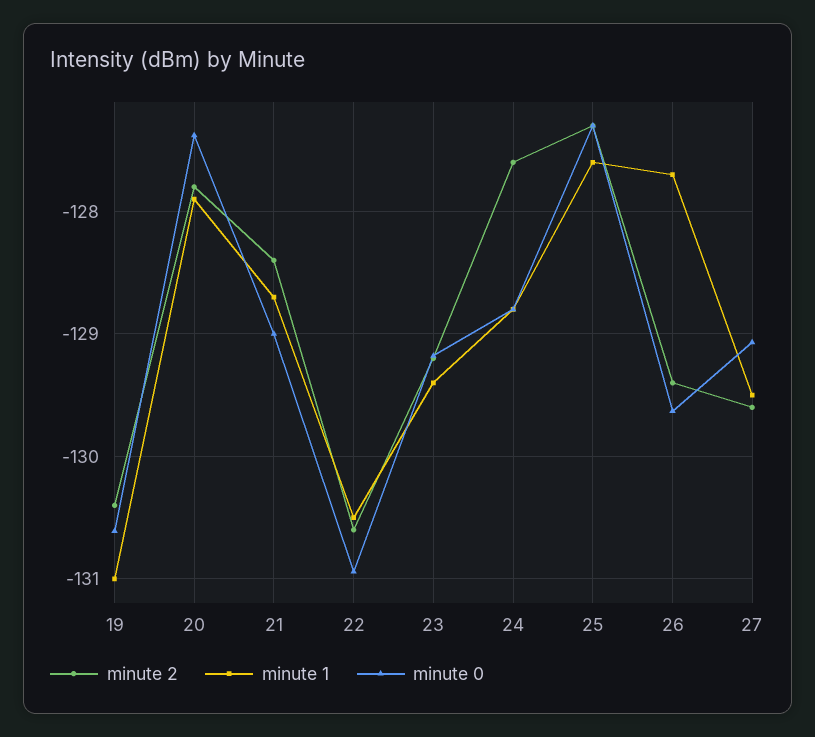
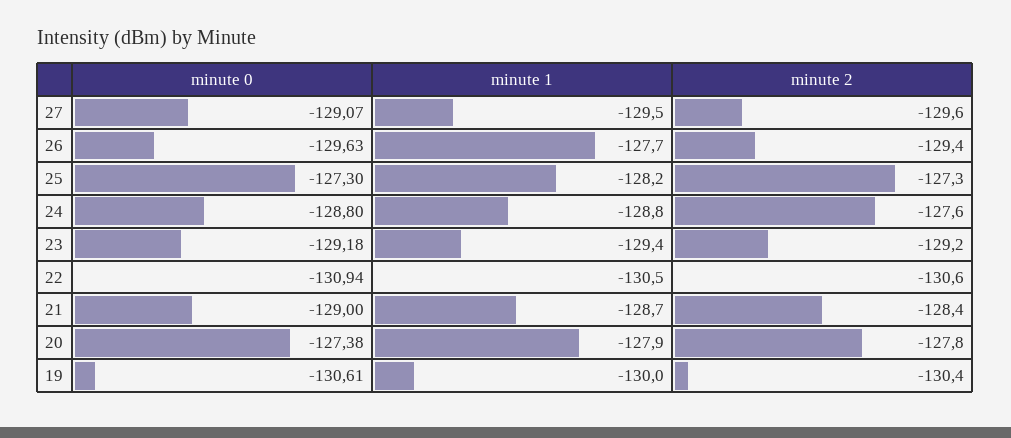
minute 1, 19: -131 -> -130
minute 1, 25: -127.6 -> -128.2

